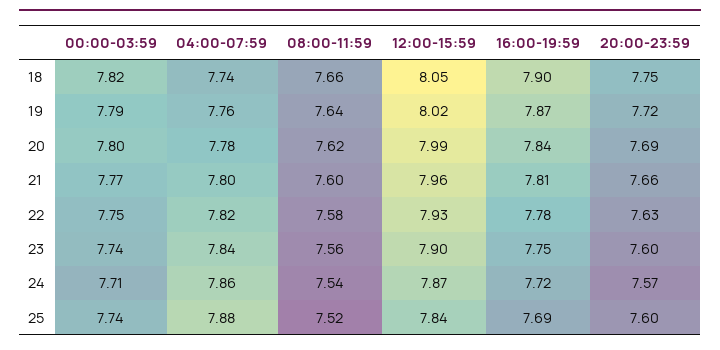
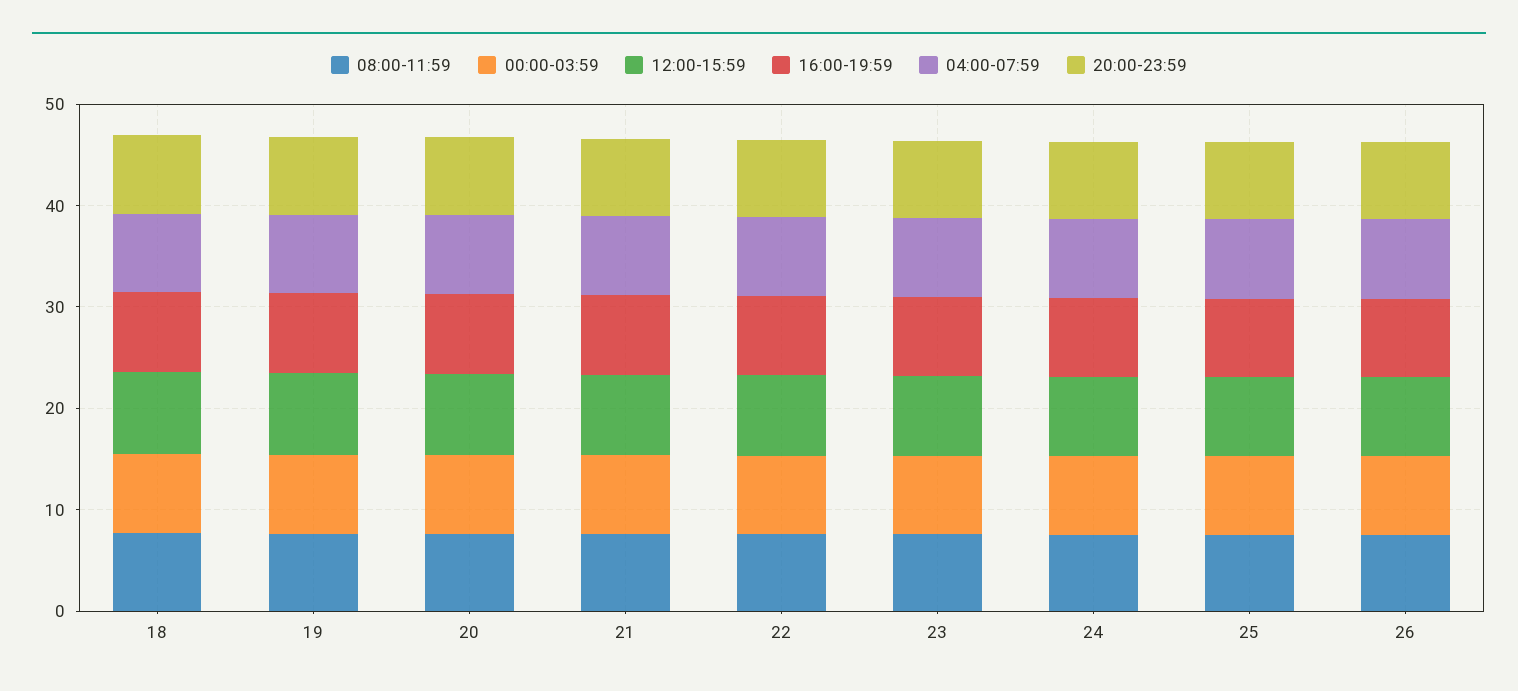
08:00-11:59, 26: none -> 8
00:00-03:59, 26: none -> 8
12:00-15:59, 26: none -> 8
16:00-19:59, 26: none -> 8
04:00-07:59, 26: none -> 8
20:00-23:59, 26: none -> 8

